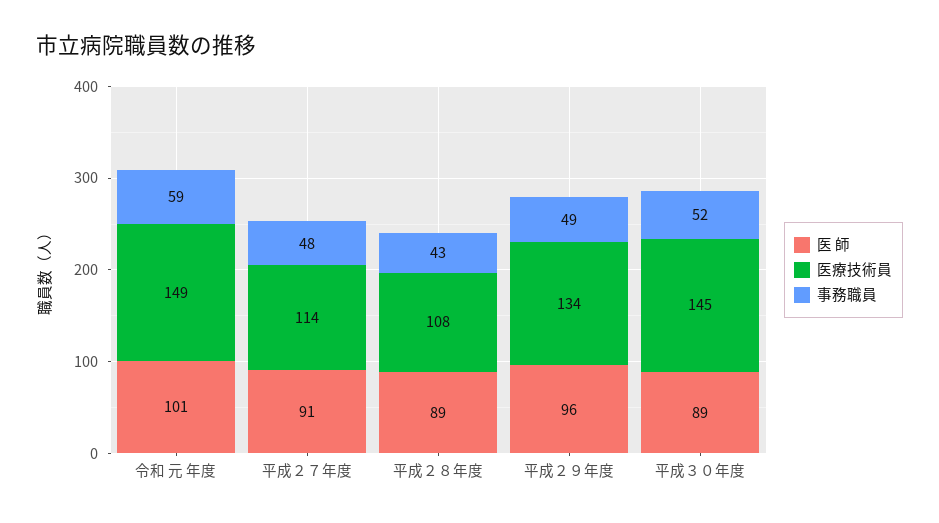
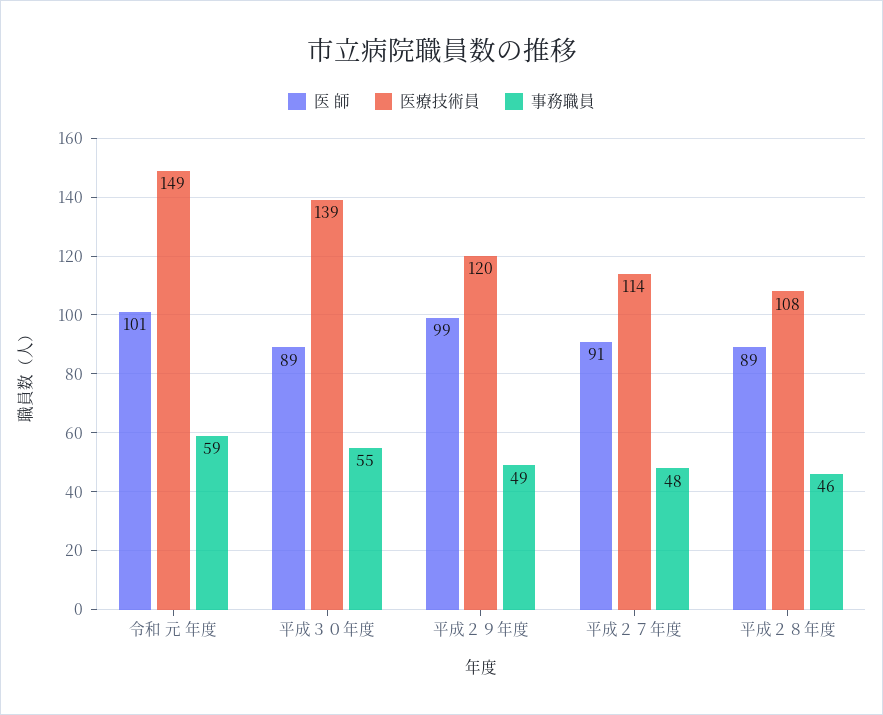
事務職員, 平成２８年度: 43 -> 46
医 師, 平成２９年度: 96 -> 99
医療技術員, 平成２９年度: 134 -> 120
医療技術員, 平成３０年度: 145 -> 139
事務職員, 平成３０年度: 52 -> 55

